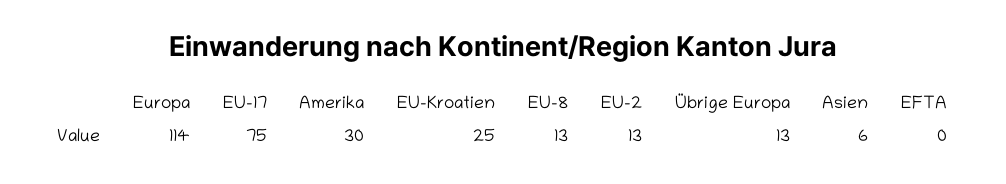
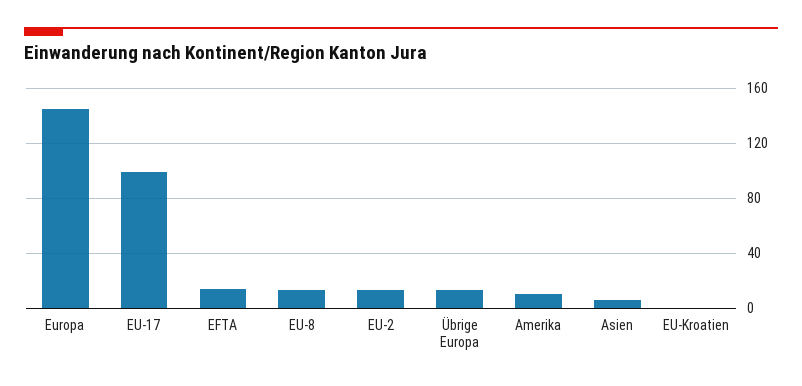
Europa: 114 -> 145
EU-17: 75 -> 100
Amerika: 30 -> 10
EU-Kroatien: 25 -> 0
EFTA: 0 -> 15

